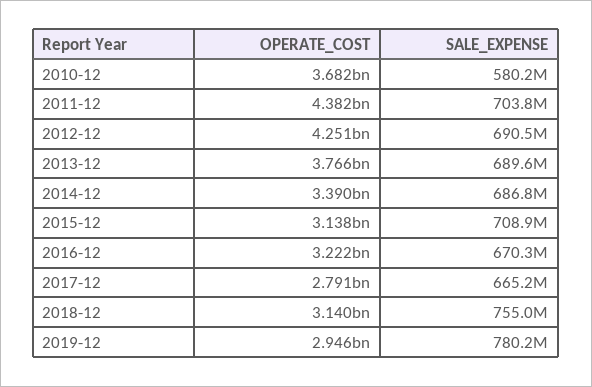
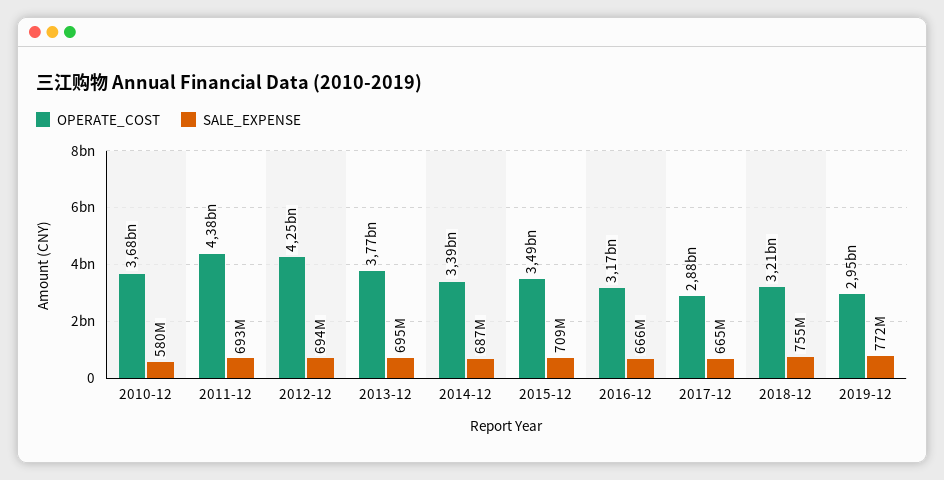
SALE_EXPENSE, 2011-12: 703800000 -> 693000000
SALE_EXPENSE, 2012-12: 690500000 -> 694000000
SALE_EXPENSE, 2013-12: 689600000 -> 695000000
OPERATE_COST, 2015-12: 3138000000 -> 3490000000
OPERATE_COST, 2016-12: 3222000000 -> 3170000000
SALE_EXPENSE, 2016-12: 670300000 -> 666000000
OPERATE_COST, 2017-12: 2791000000 -> 2880000000
OPERATE_COST, 2018-12: 3140000000 -> 3210000000
SALE_EXPENSE, 2019-12: 780200000 -> 772000000

